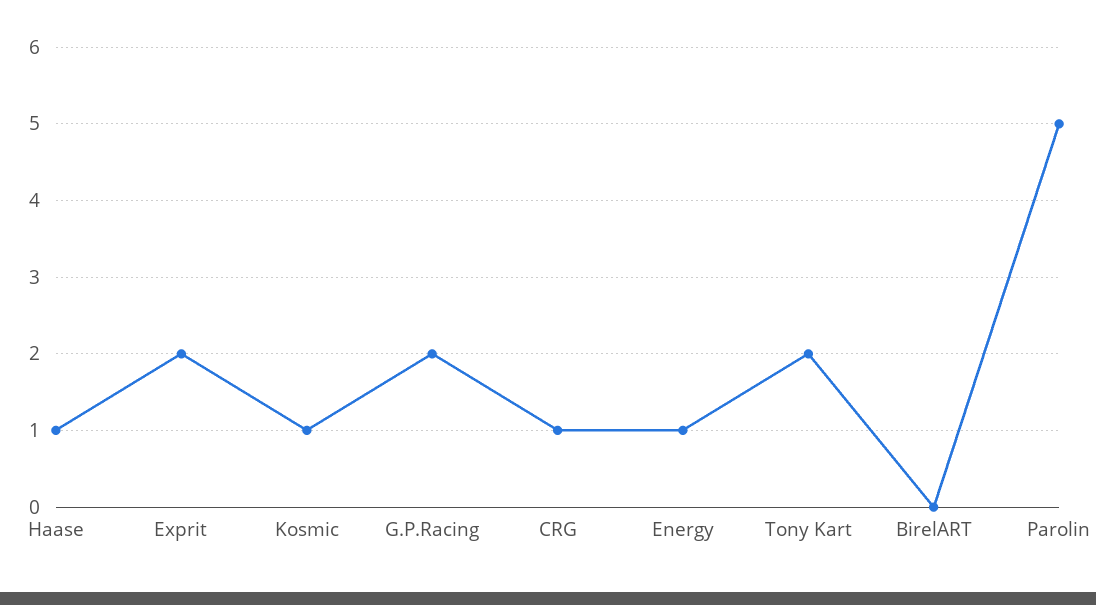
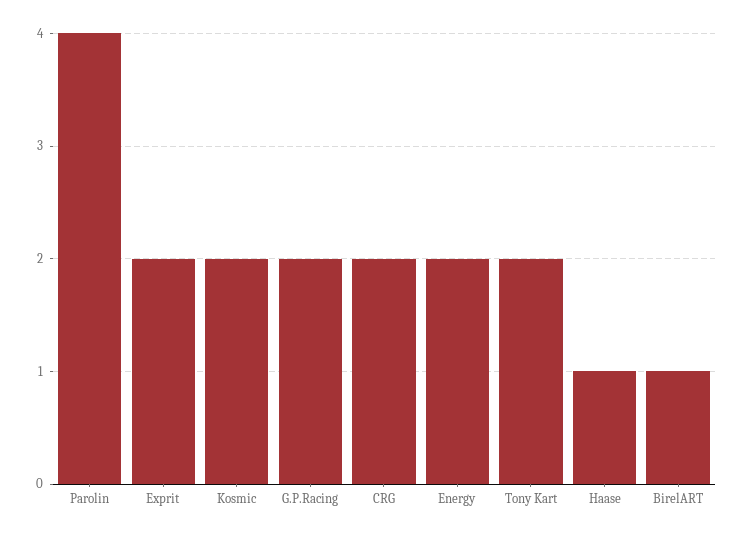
Kosmic: 1 -> 2
CRG: 1 -> 2
Energy: 1 -> 2
BirelART: 0 -> 1
Parolin: 5 -> 4

